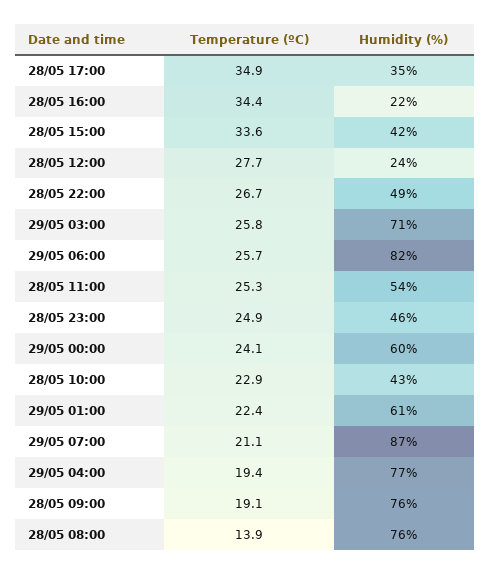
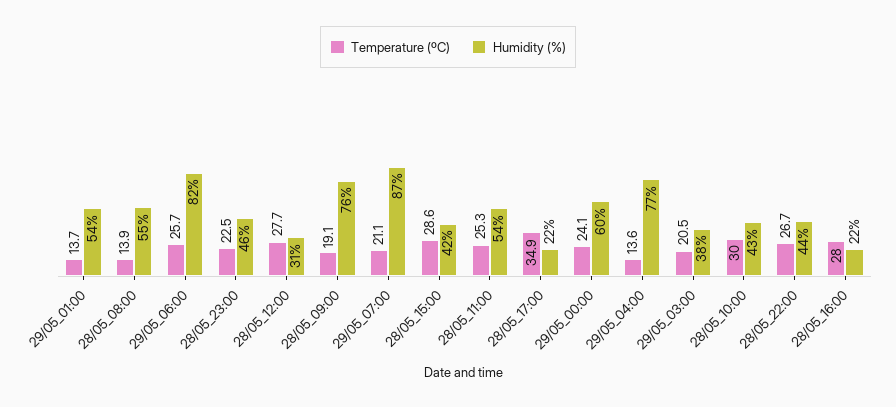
Humidity (%), 28/05 17:00: 35 -> 22
Temperature (ºC), 28/05 16:00: 34.4 -> 28
Temperature (ºC), 28/05 15:00: 33.6 -> 28.6
Humidity (%), 28/05 12:00: 24 -> 31
Humidity (%), 28/05 22:00: 49 -> 44
Temperature (ºC), 29/05 03:00: 25.8 -> 20.5
Humidity (%), 29/05 03:00: 71 -> 38
Temperature (ºC), 28/05 23:00: 24.9 -> 22.5
Temperature (ºC), 28/05 10:00: 22.9 -> 30
Temperature (ºC), 29/05 01:00: 22.4 -> 13.7
Humidity (%), 29/05 01:00: 61 -> 54
Temperature (ºC), 29/05 04:00: 19.4 -> 13.6
Humidity (%), 28/05 08:00: 76 -> 55

